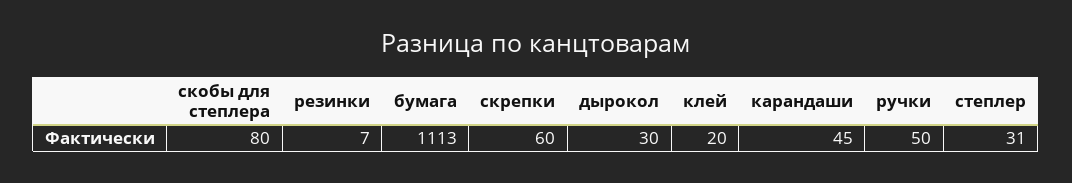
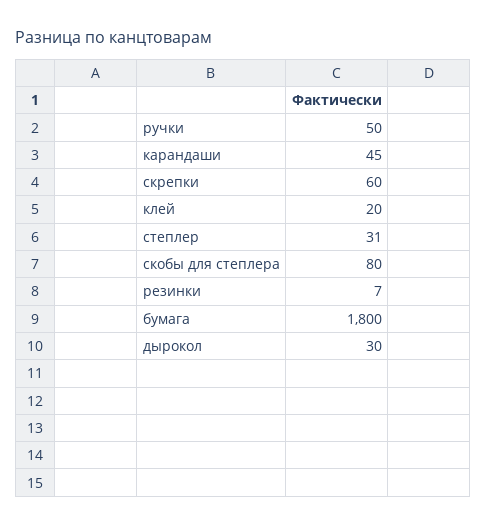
бумага: 1113 -> 1800

